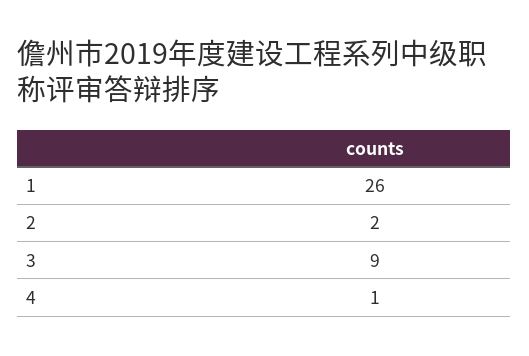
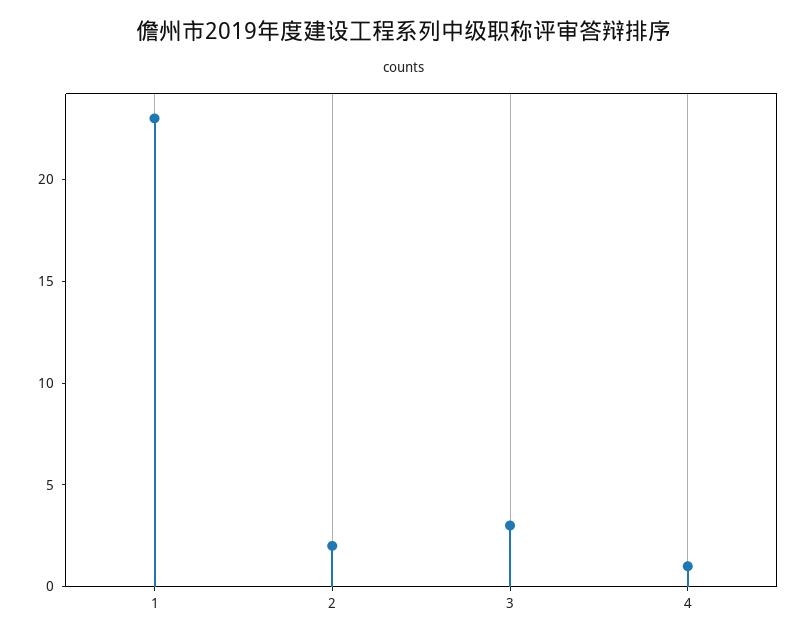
1: 26 -> 23
3: 9 -> 3

